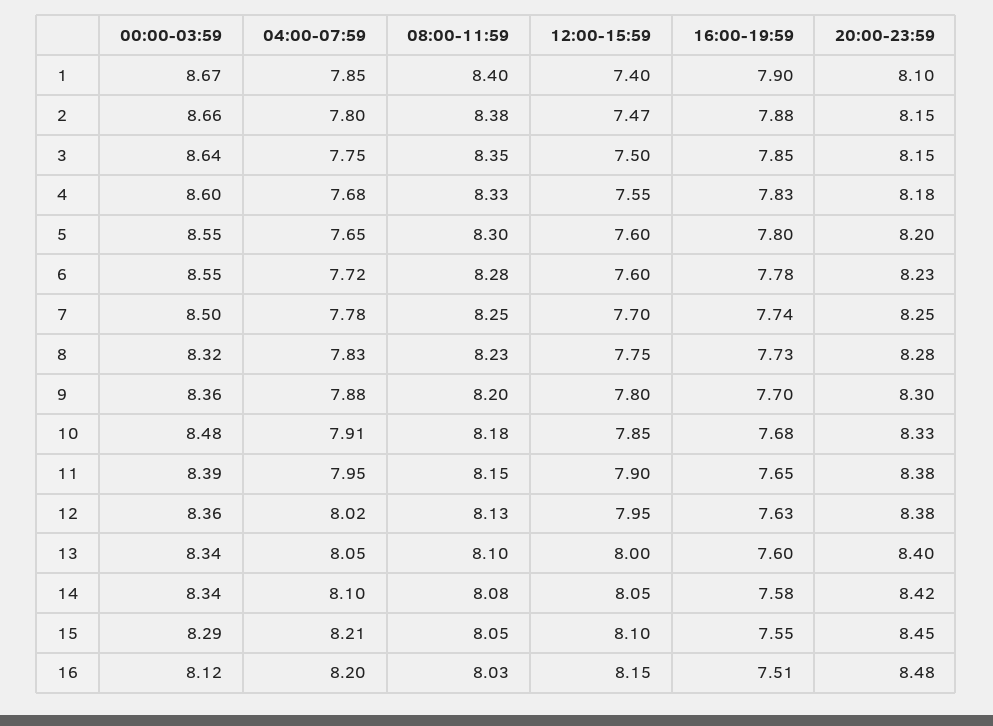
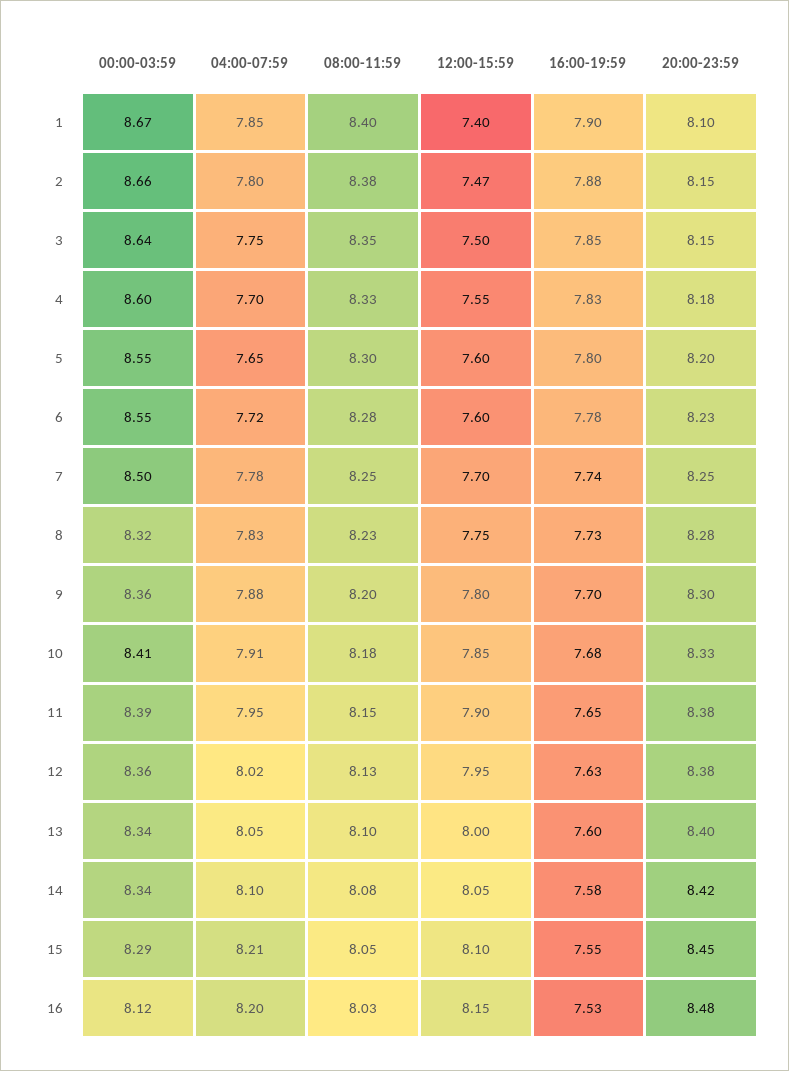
04:00-07:59, 4: 7.68 -> 7.7
00:00-03:59, 10: 8.48 -> 8.41
16:00-19:59, 16: 7.51 -> 7.53

